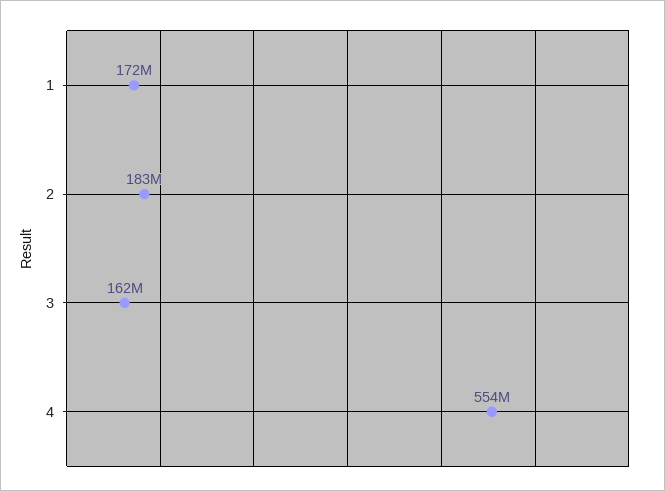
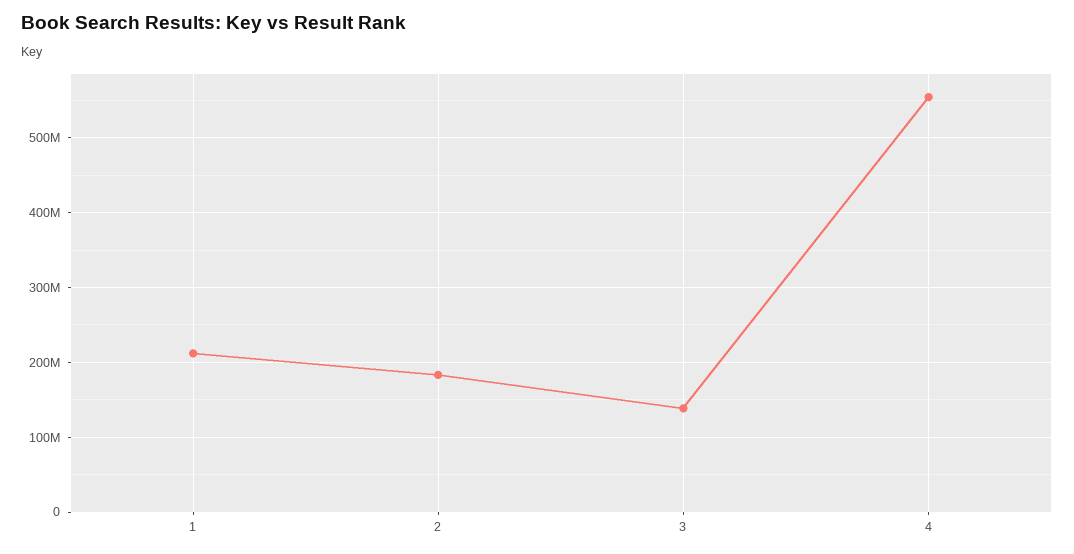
1: 172000000 -> 210000000
3: 162000000 -> 140000000

